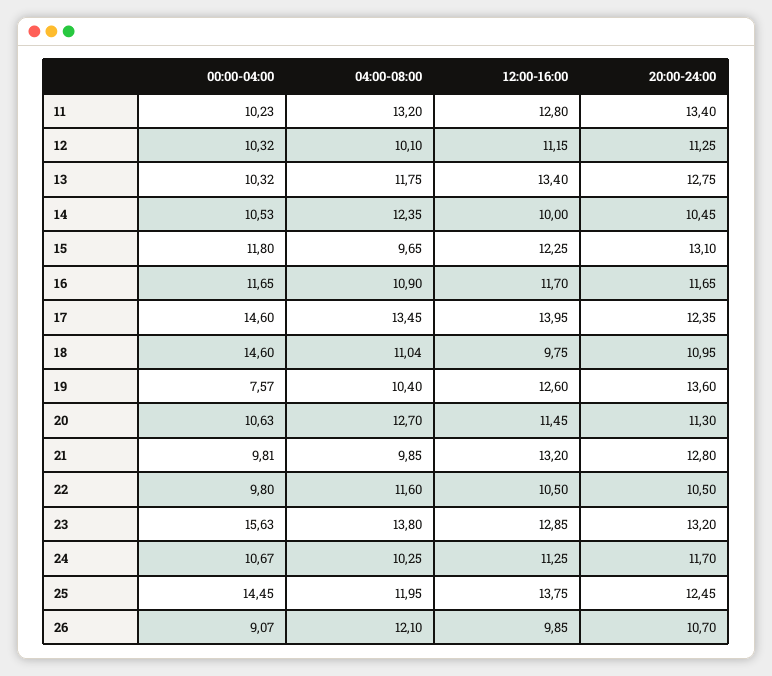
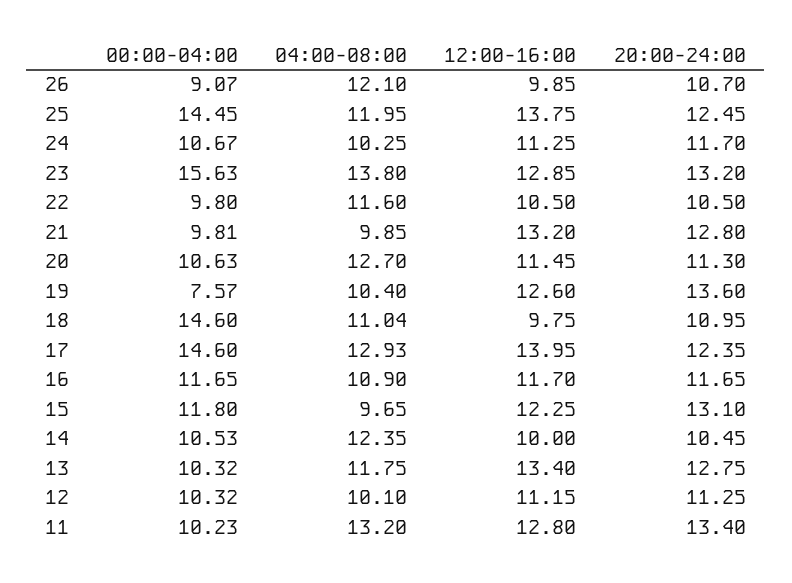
04:00-08:00, 17: 13.45 -> 12.93

